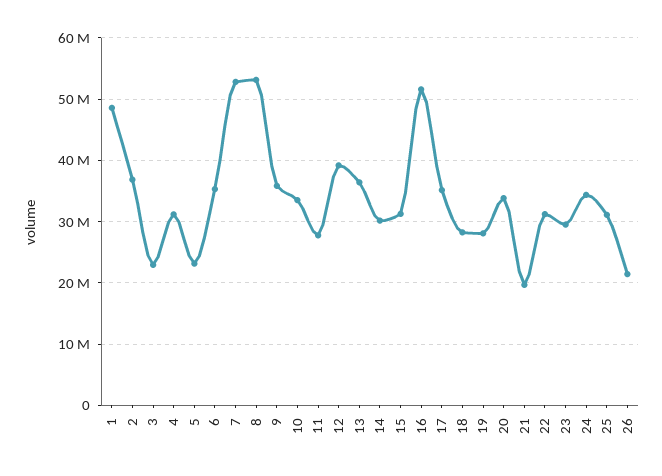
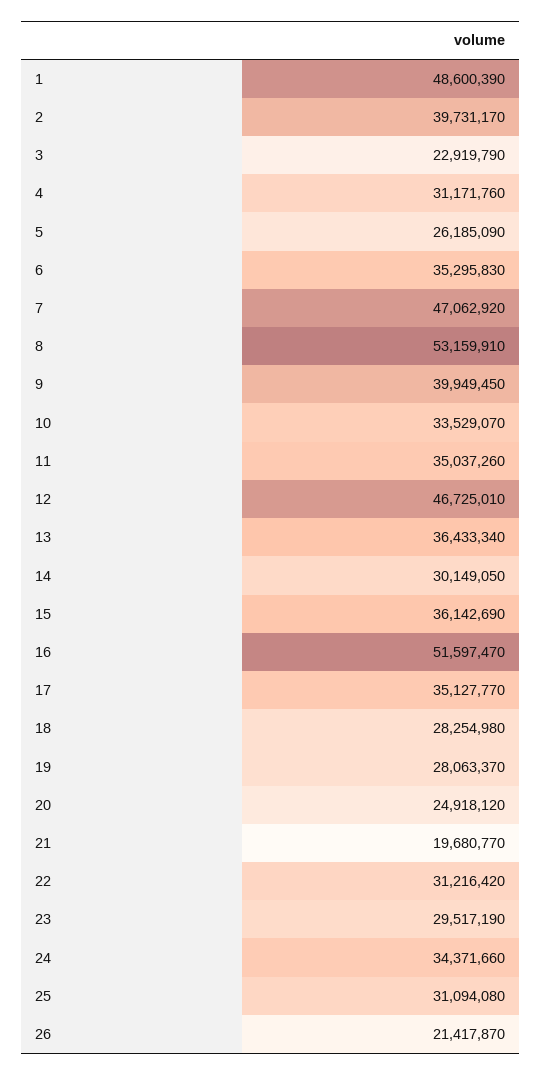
2: 37000000 -> 39731170
5: 23000000 -> 26185090
7: 53000000 -> 47062920
9: 36000000 -> 39949450
11: 28000000 -> 35037260
12: 39000000 -> 46725010
15: 31000000 -> 36142690
20: 34000000 -> 24918120

